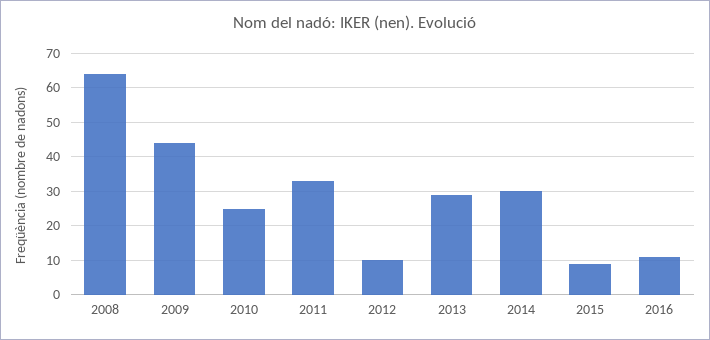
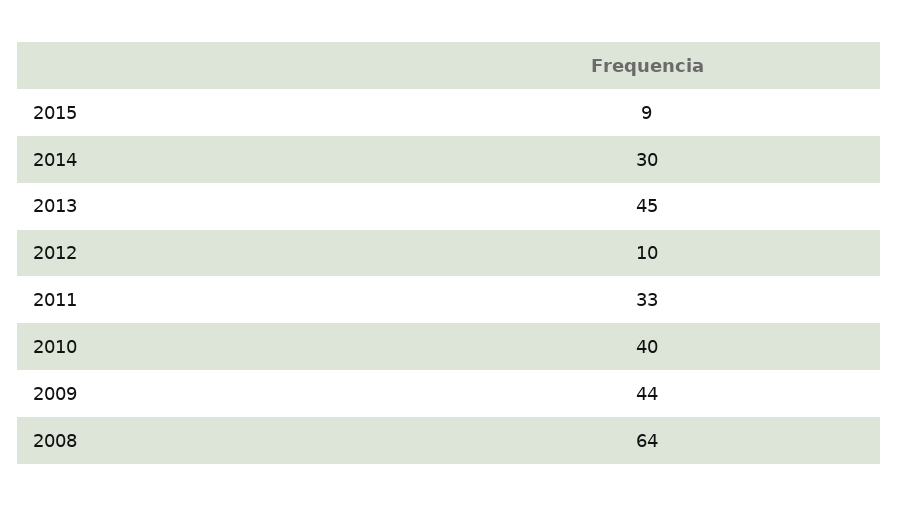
2010: 25 -> 40
2013: 30 -> 45
2016: 10 -> none

